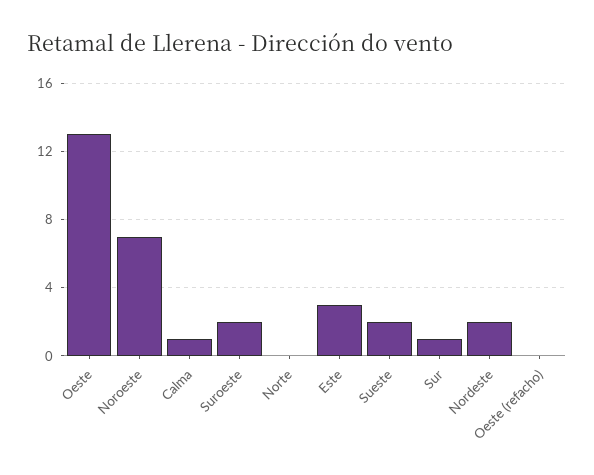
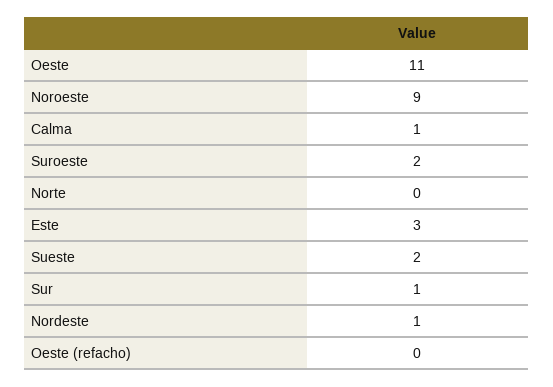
Oeste: 13 -> 11
Noroeste: 7 -> 9
Nordeste: 2 -> 1

